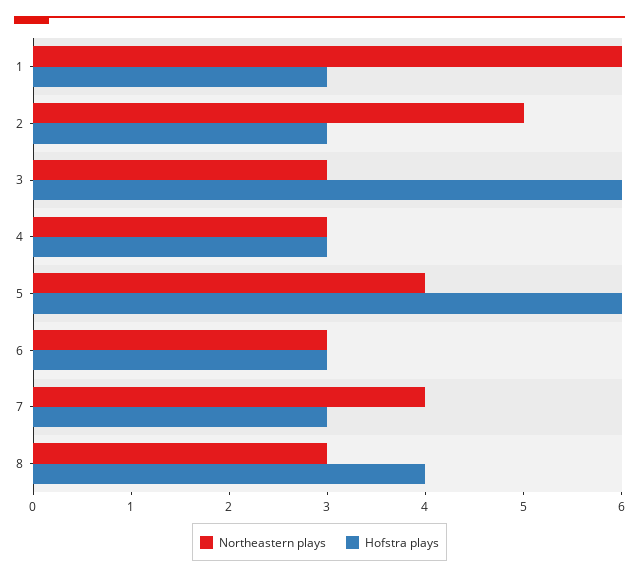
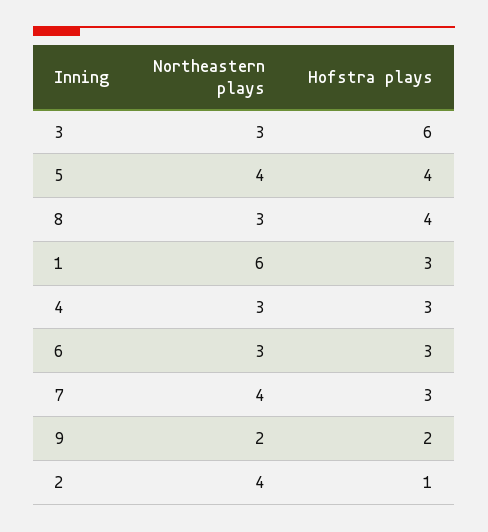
Northeastern plays, 2: 5 -> 4
Hofstra plays, 2: 3 -> 1
Hofstra plays, 5: 6 -> 4
Northeastern plays, 9: none -> 2
Hofstra plays, 9: none -> 2

